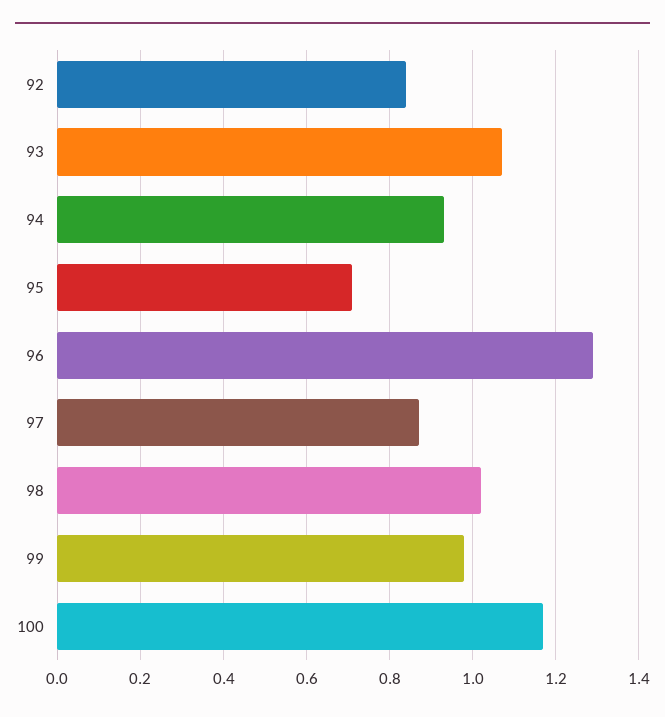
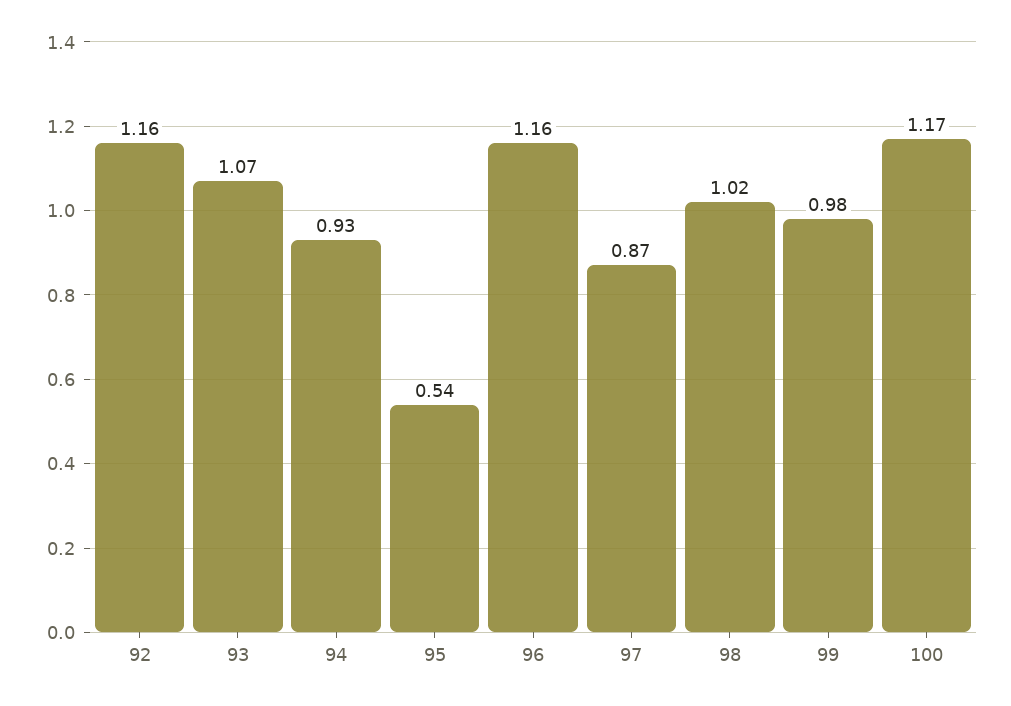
92: 0.85 -> 1.16
95: 0.7 -> 0.54
96: 1.3 -> 1.16

